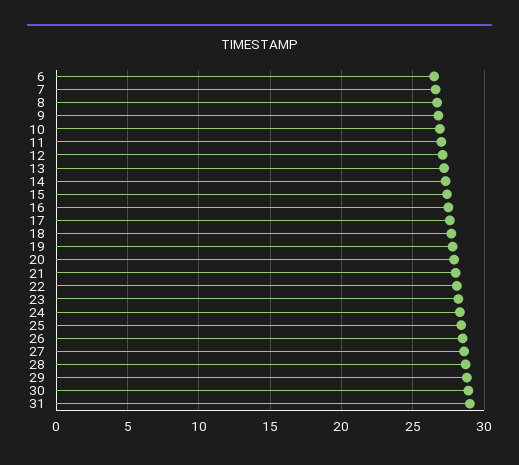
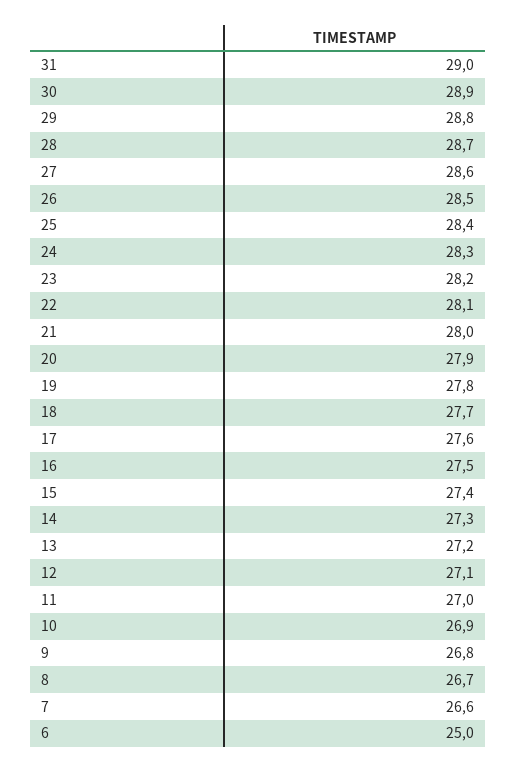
6: 26.5 -> 25

